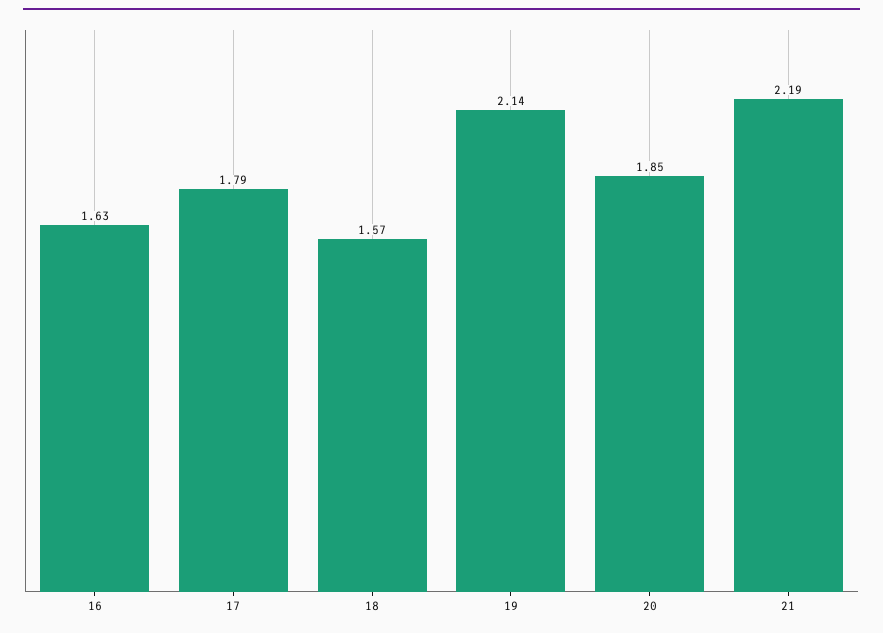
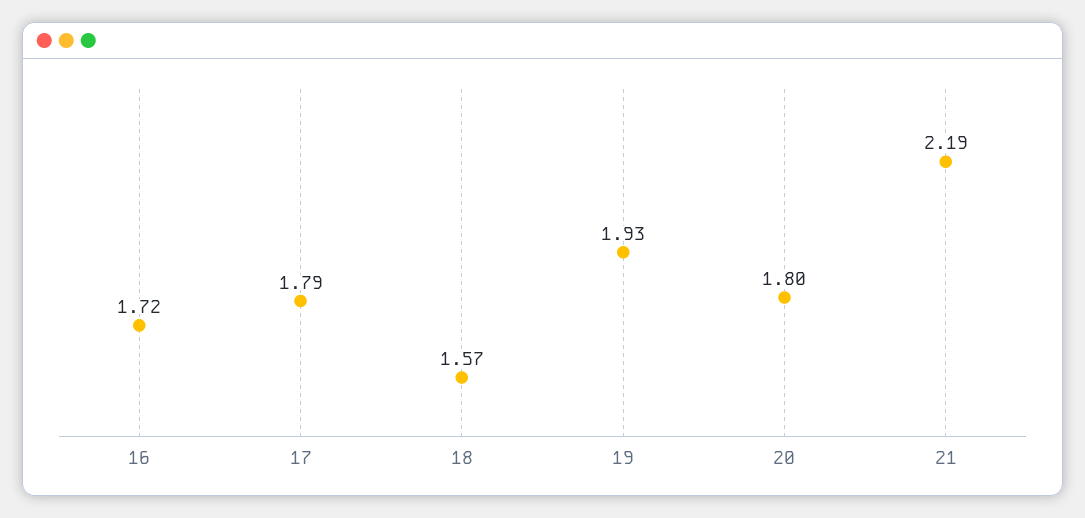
16: 1.63 -> 1.72
19: 2.14 -> 1.93
20: 1.85 -> 1.8

